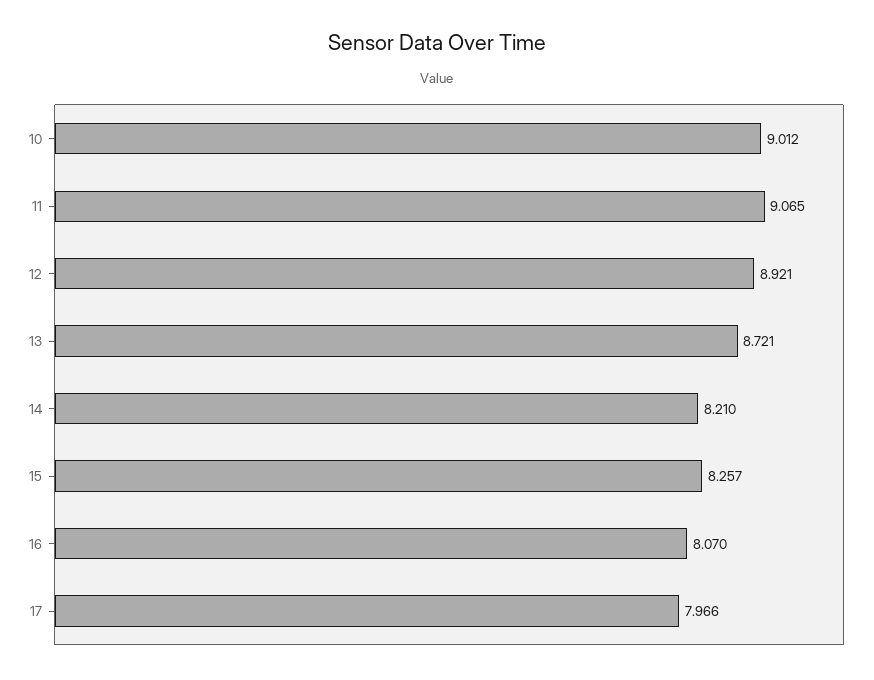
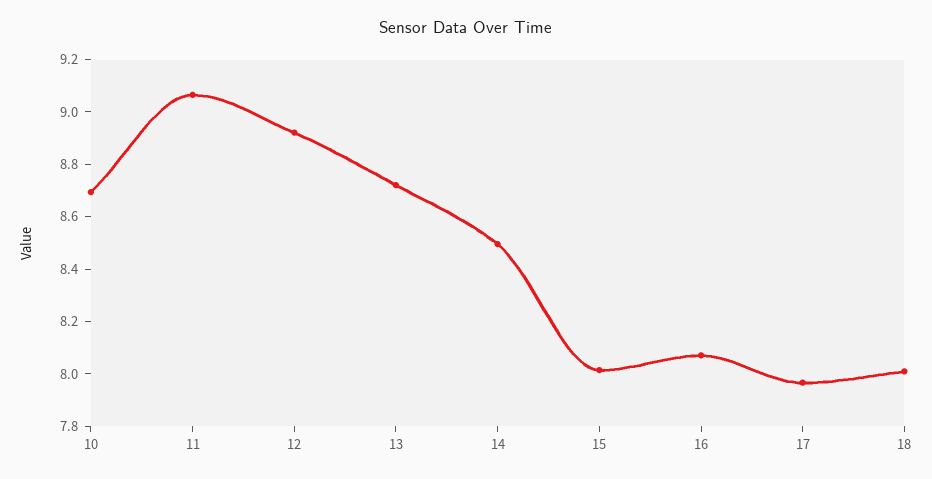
10: 9.012 -> 8.7
14: 8.21 -> 8.5
15: 8.257 -> 8
18: none -> 8

